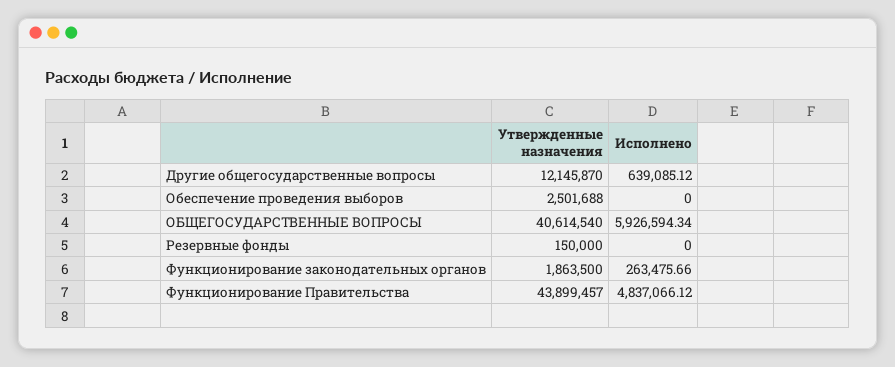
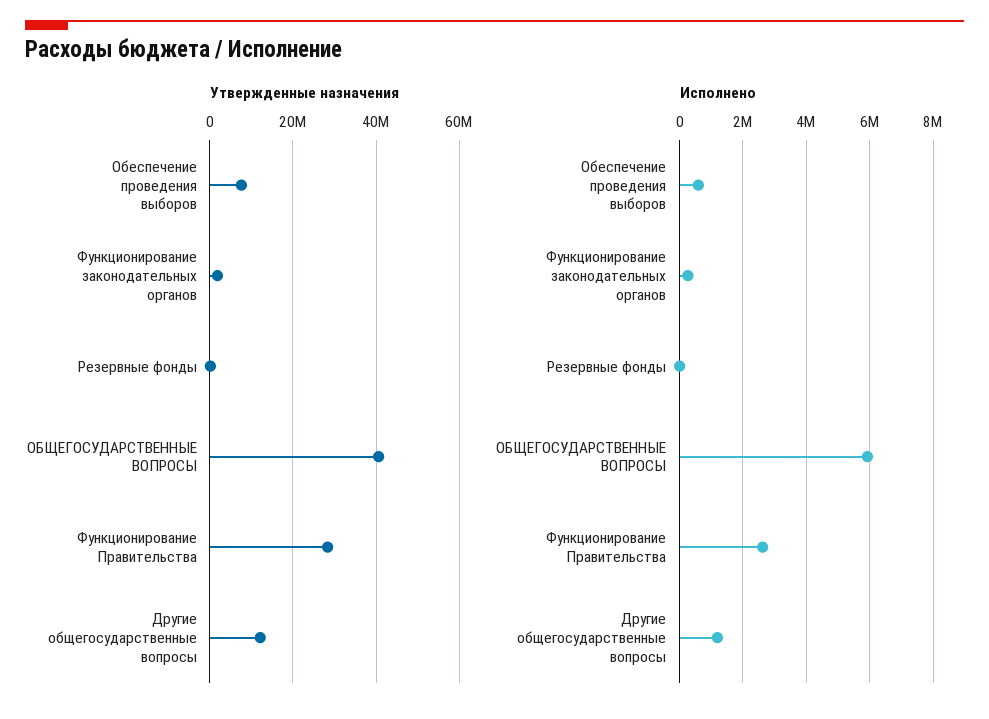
Исполнено, Другие общегосударственные вопросы: 639085.12 -> 1200000
Утвержденные назначения, Обеспечение проведения выборов: 2501688 -> 8000000
Исполнено, Обеспечение проведения выборов: 0 -> 600000
Утвержденные назначения, Функционирование Правительства: 43899457 -> 28000000
Исполнено, Функционирование Правительства: 4837066.12 -> 2600000

